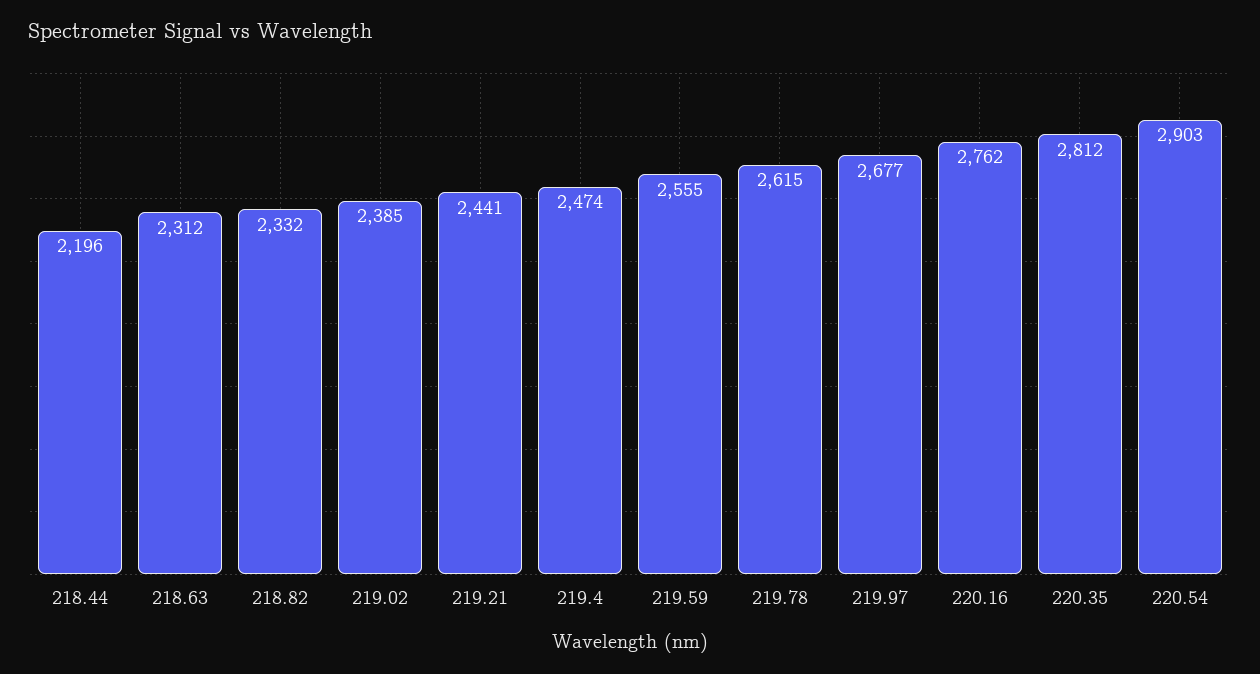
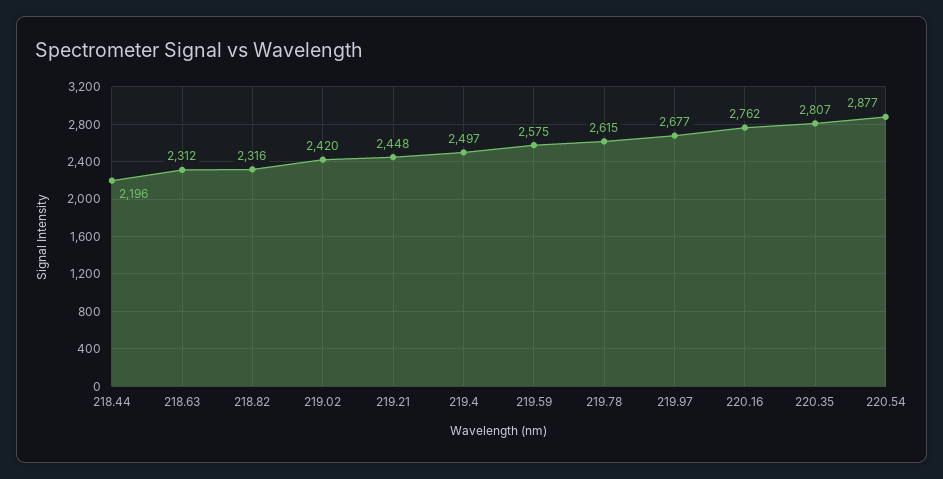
218.82: 2332 -> 2316
219.02: 2385 -> 2420
219.21: 2441 -> 2448
219.4: 2474 -> 2497
219.59: 2555 -> 2575
220.35: 2812 -> 2807
220.54: 2903 -> 2877

